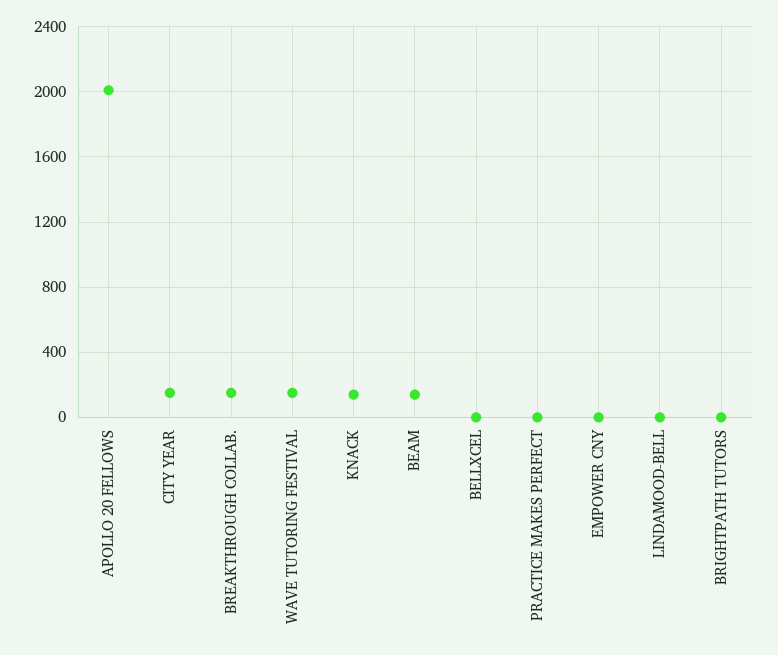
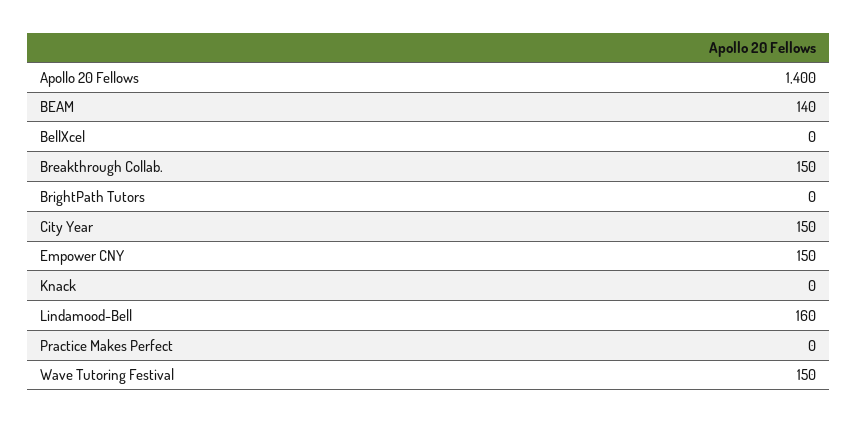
APOLLO 20 FELLOWS: 2000 -> 1400
KNACK: 150 -> 0
EMPOWER CNY: 0 -> 150
LINDAMOOD-BELL: 0 -> 160

